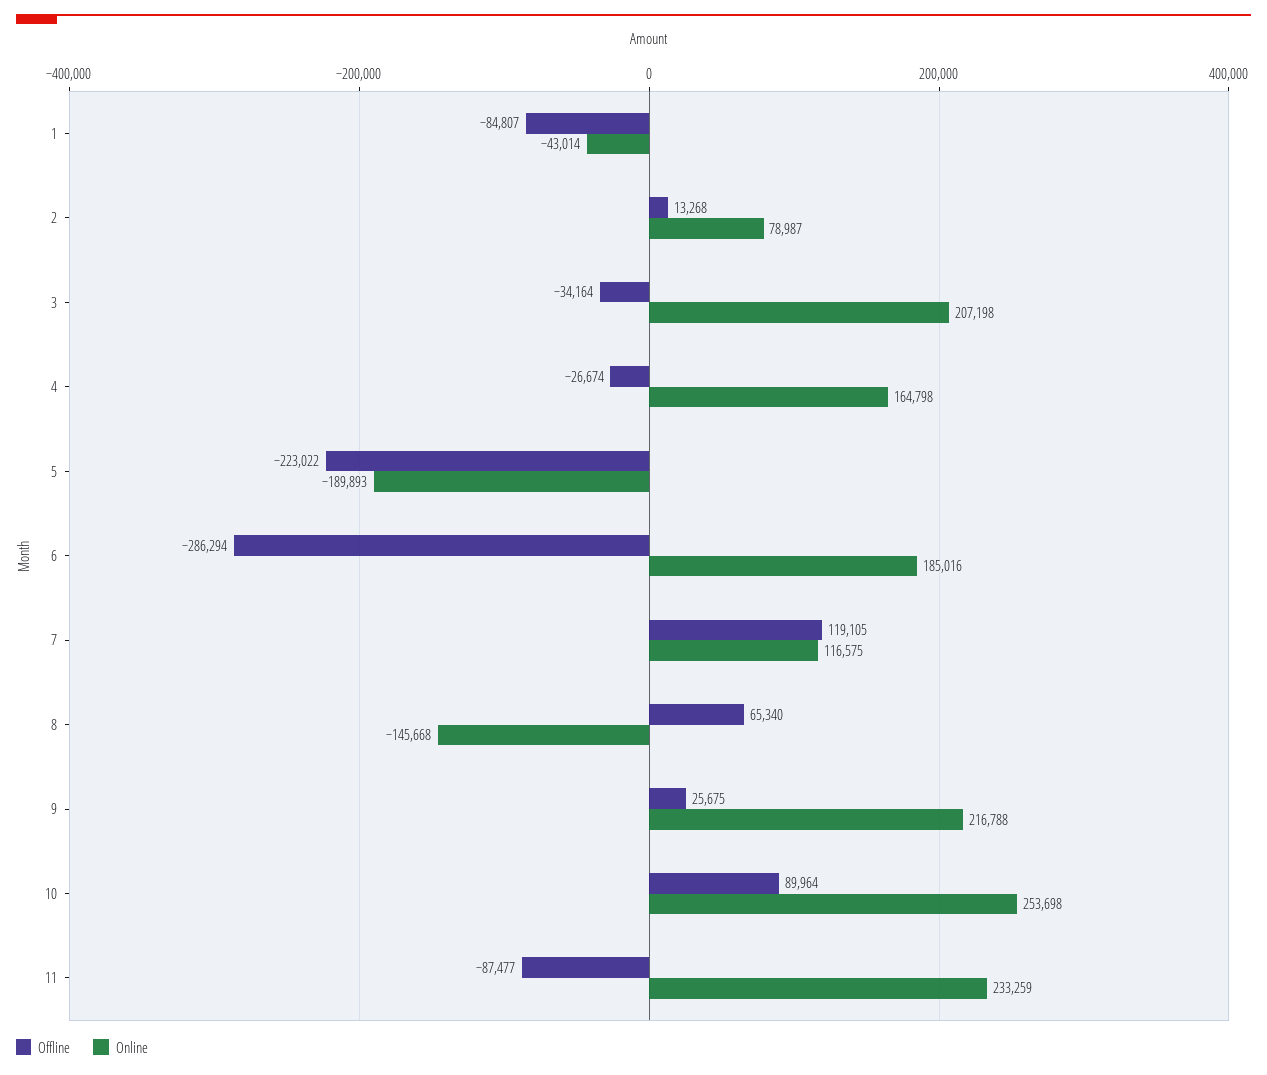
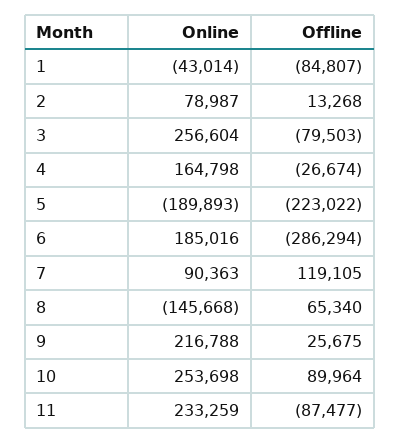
Offline, 3: -34164 -> -79503
Online, 3: 207198 -> 256604
Online, 7: 116575 -> 90363

